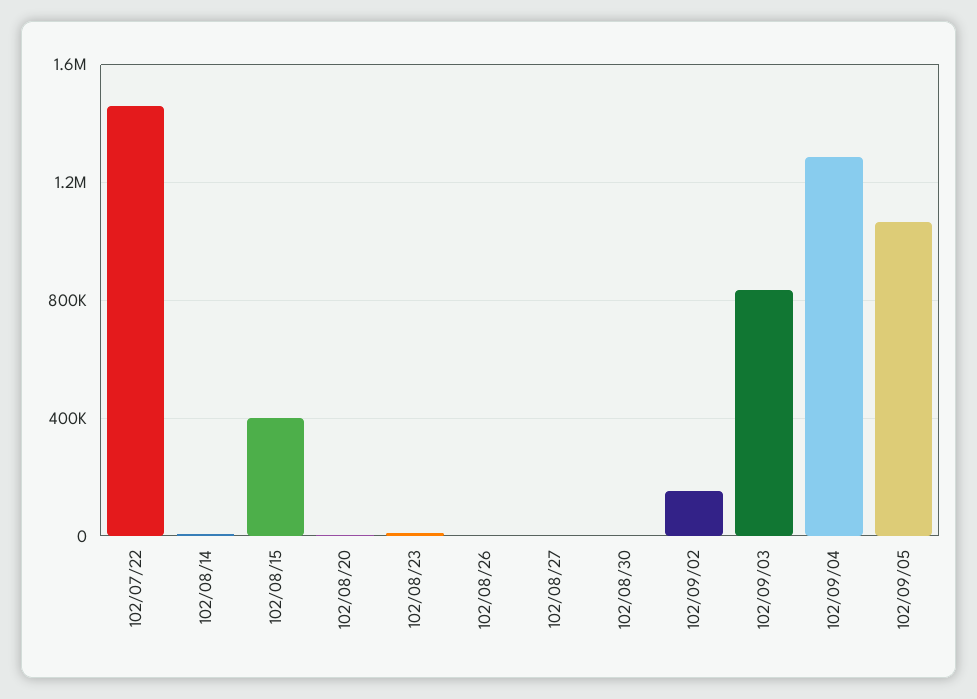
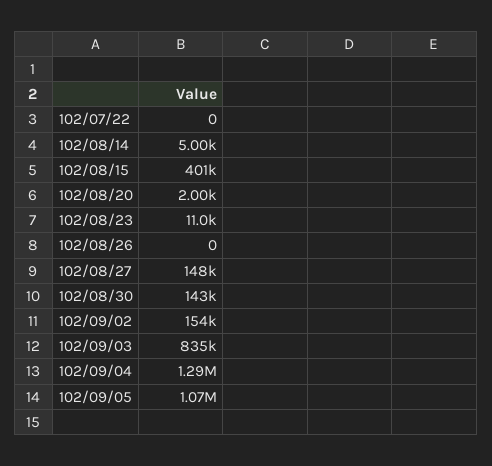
102/07/22: 1450000 -> 0
102/08/27: 0 -> 148000
102/08/30: 0 -> 143000

